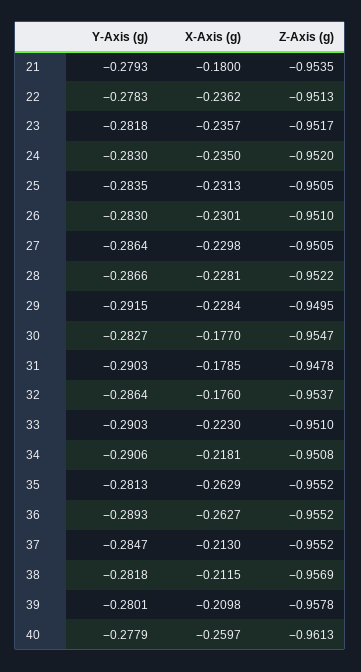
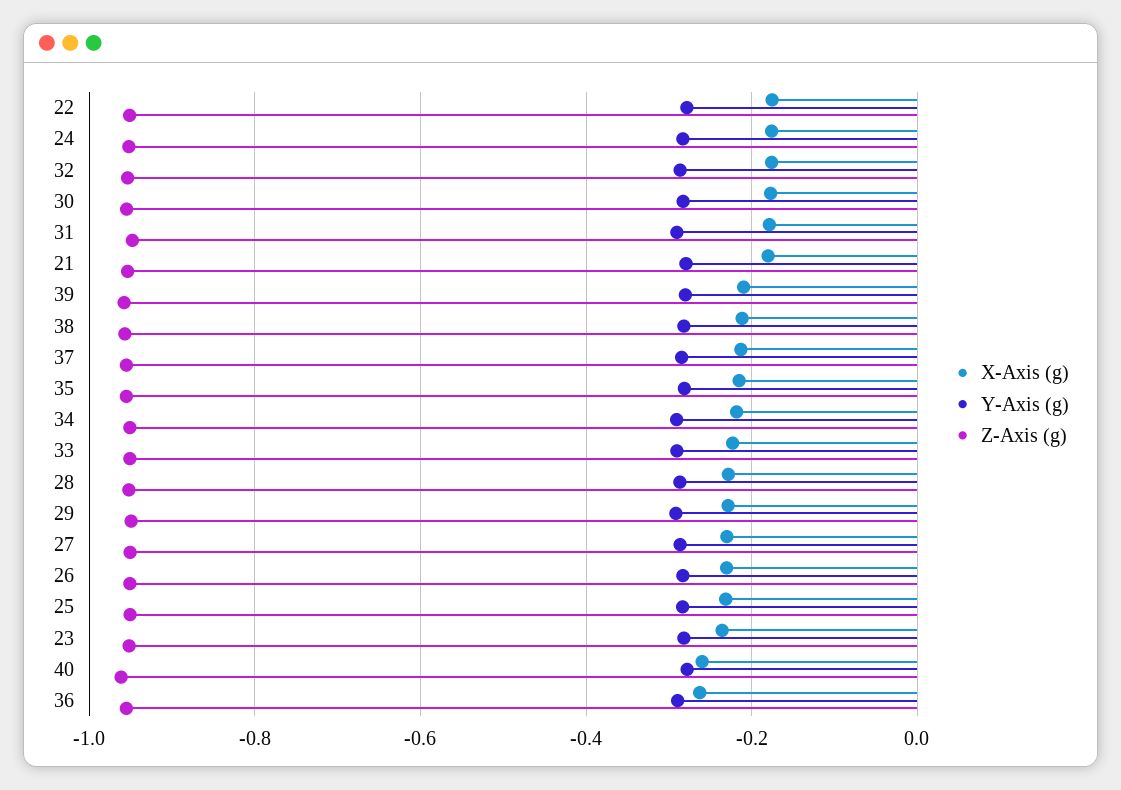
X-Axis (g), 22: -0.2362 -> -0.18
X-Axis (g), 24: -0.235 -> -0.18
X-Axis (g), 35: -0.2629 -> -0.22

